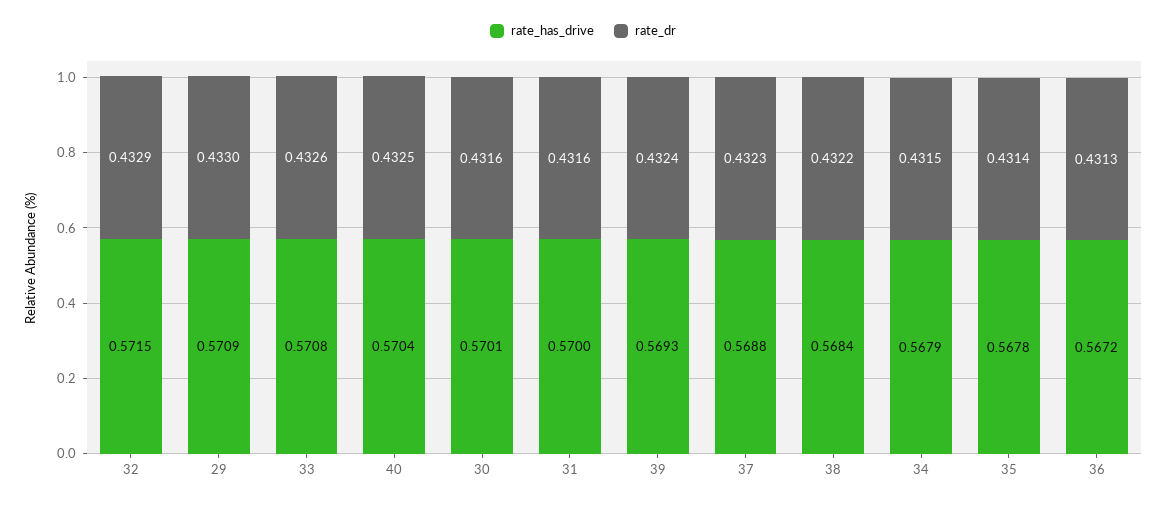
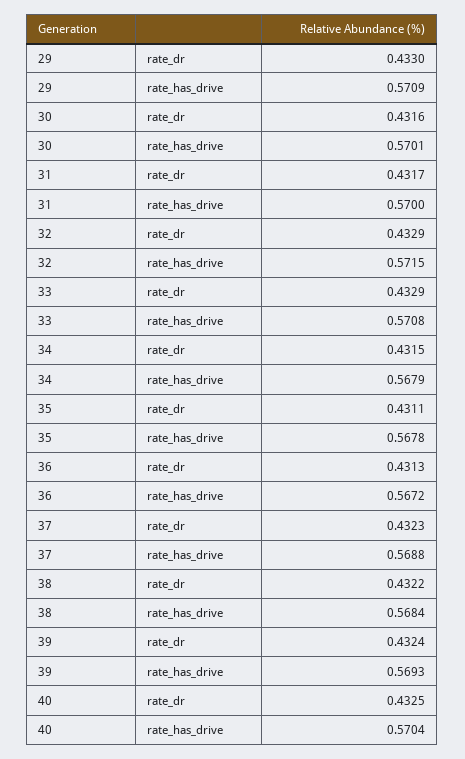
rate_dr, 33: 0.4326 -> 0.4329
rate_dr, 31: 0.4316 -> 0.4317
rate_dr, 35: 0.4314 -> 0.4311

